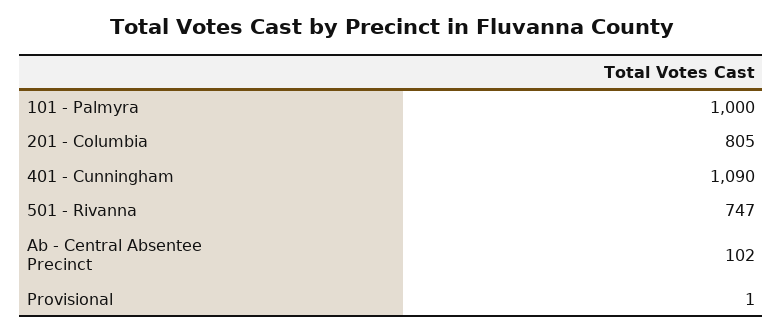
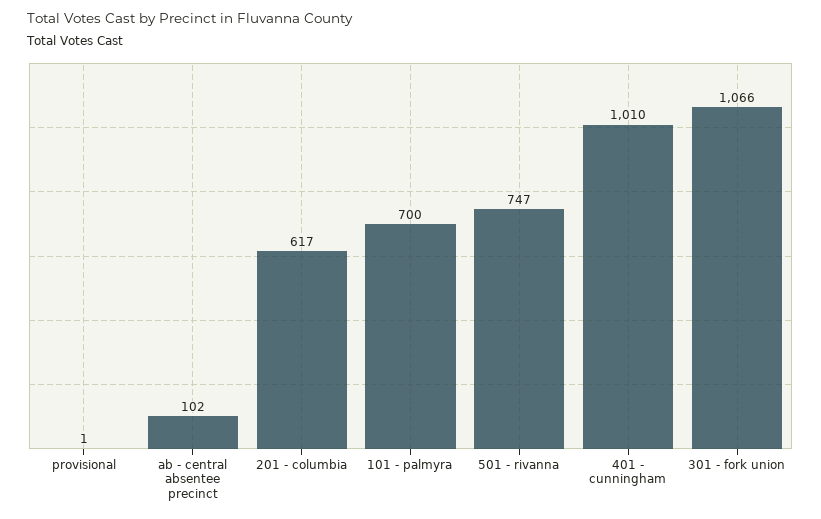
101 - Palmyra: 1000 -> 700
201 - Columbia: 805 -> 617
401 - Cunningham: 1090 -> 1010
301 - fork union: none -> 1066

